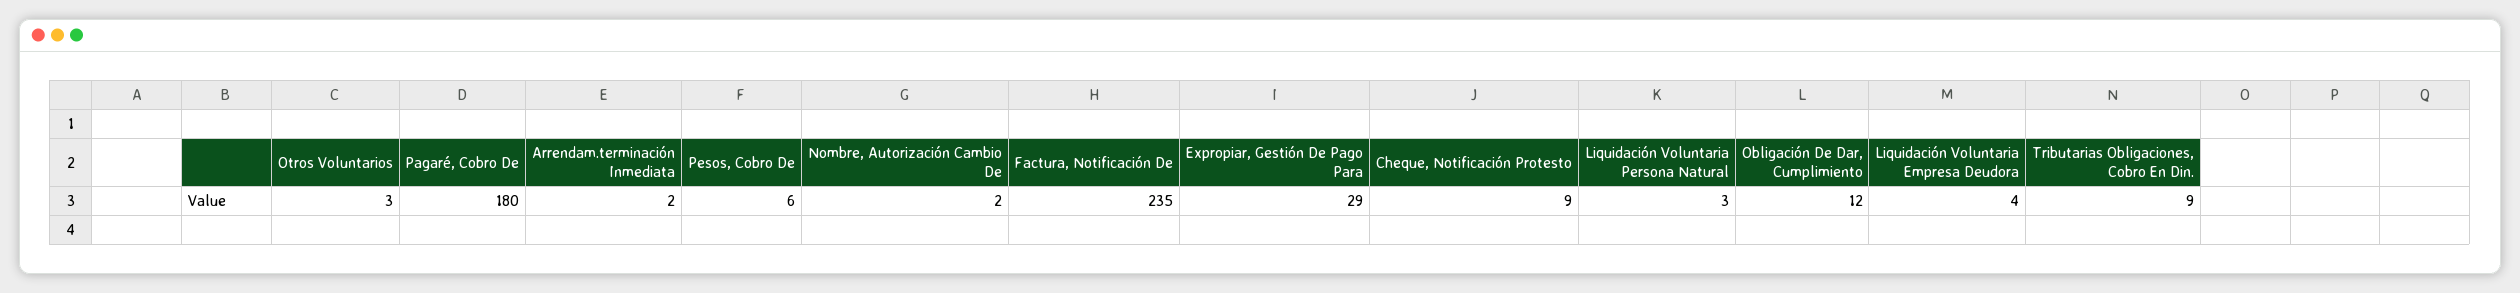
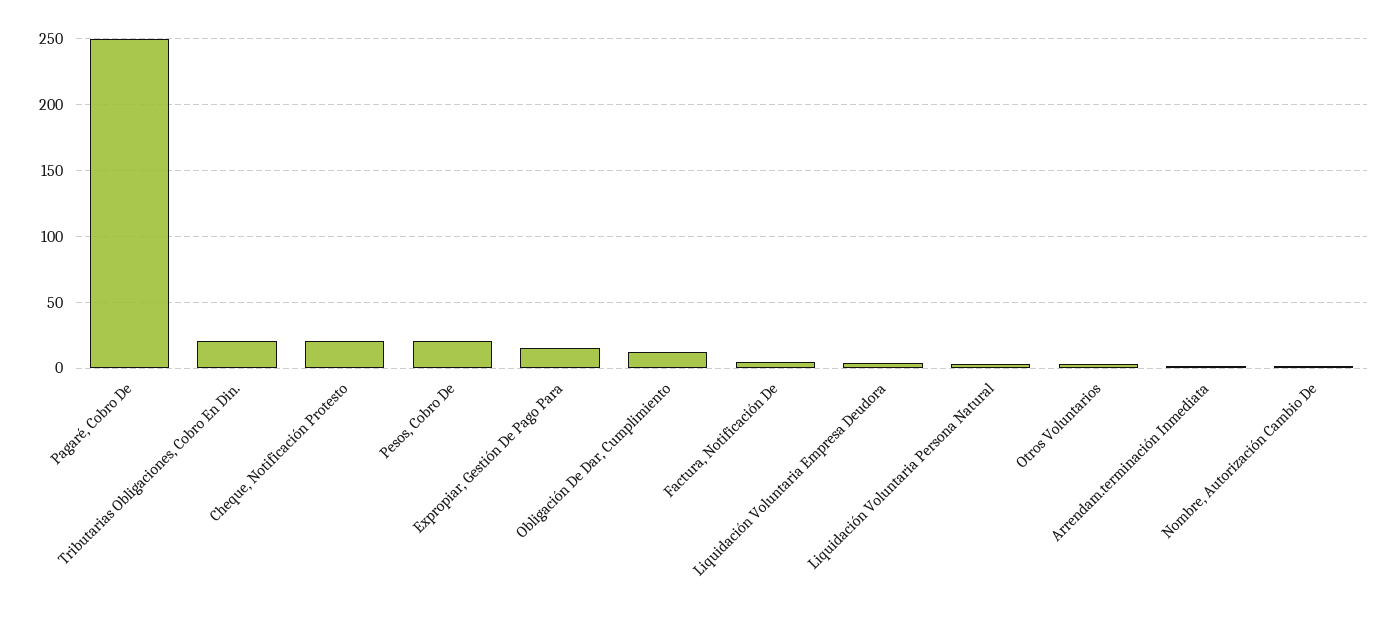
Pagaré, Cobro De: 180 -> 250
Pesos, Cobro De: 6 -> 20
Factura, Notificación De: 235 -> 5
Expropiar, Gestión De Pago Para: 29 -> 15
Cheque, Notificación Protesto: 9 -> 20
Tributarias Obligaciones, Cobro En Din.: 9 -> 20

